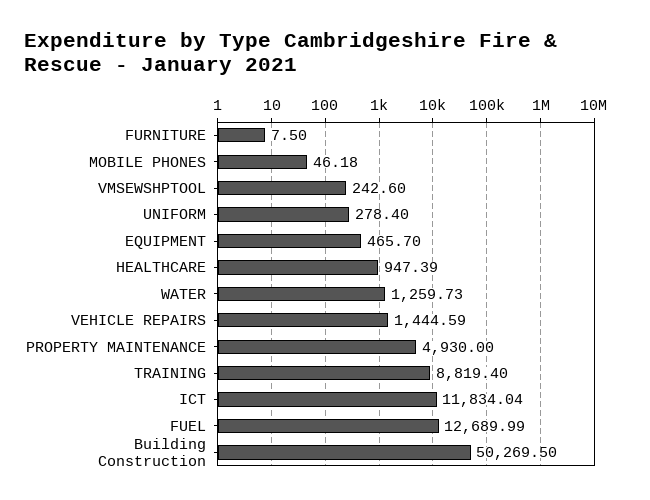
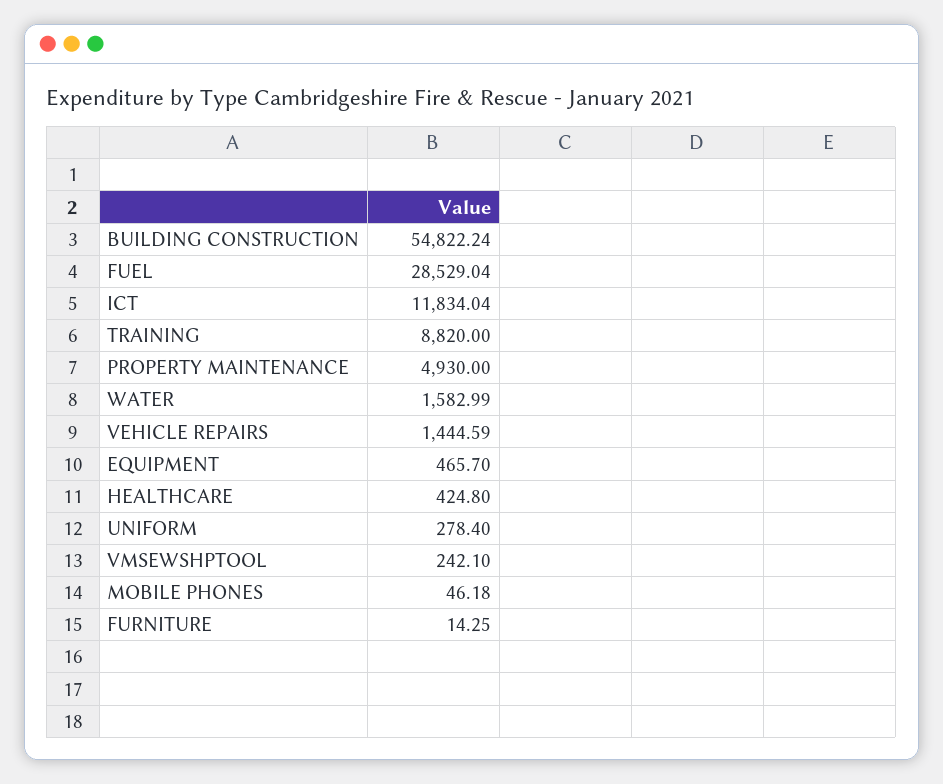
FURNITURE: 7.5 -> 14.25
VMSEWSHPTOOL: 242.6 -> 242.1
HEALTHCARE: 947.39 -> 424.8
WATER: 1259.73 -> 1582.99
TRAINING: 8819.4 -> 8820
FUEL: 12689.99 -> 28529.04
Building Construction: 50269.5 -> 54822.24

